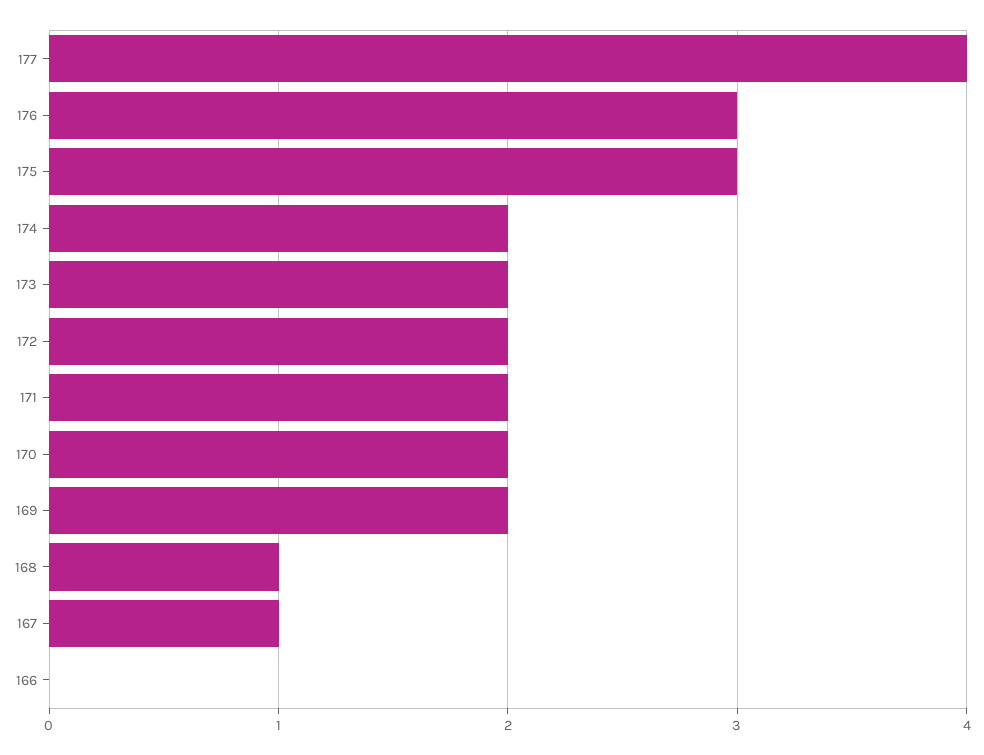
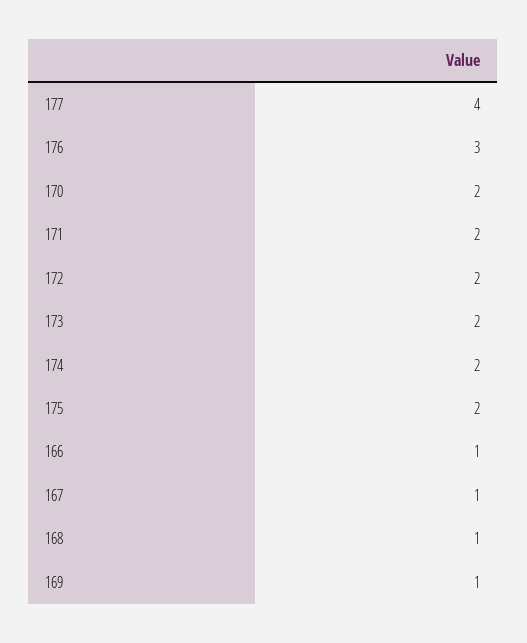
175: 3 -> 2
169: 2 -> 1
166: 0 -> 1

